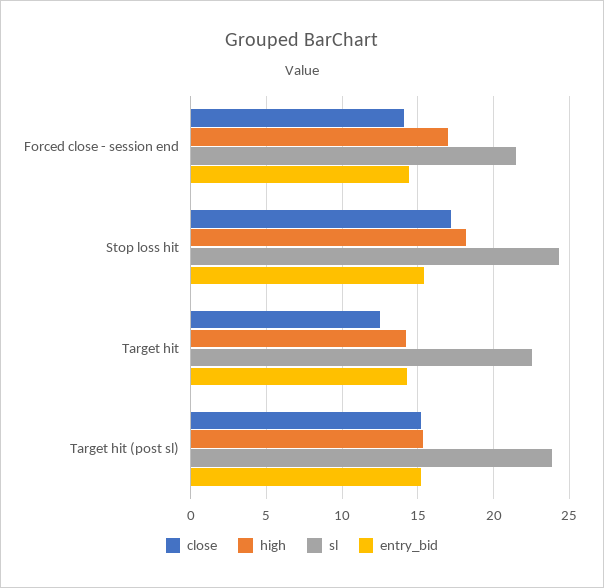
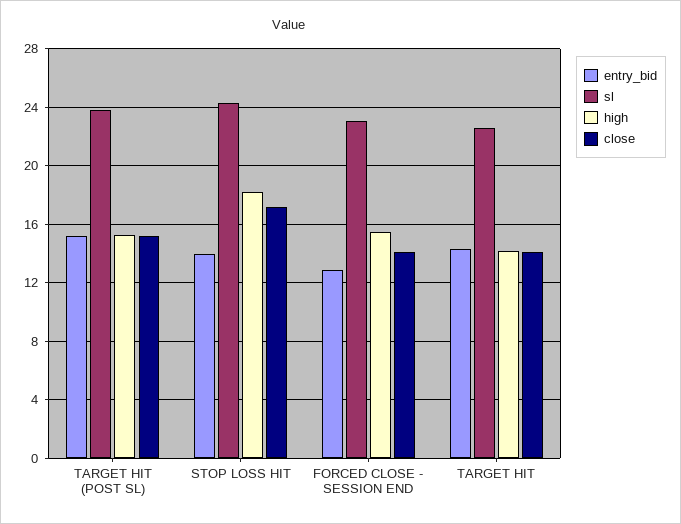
high, Forced close - session end: 17 -> 15.5
sl, Forced close - session end: 21.5 -> 23
entry_bid, Forced close - session end: 14.5 -> 13
entry_bid, Stop loss hit: 15.5 -> 14
close, Target hit: 12.5 -> 14

